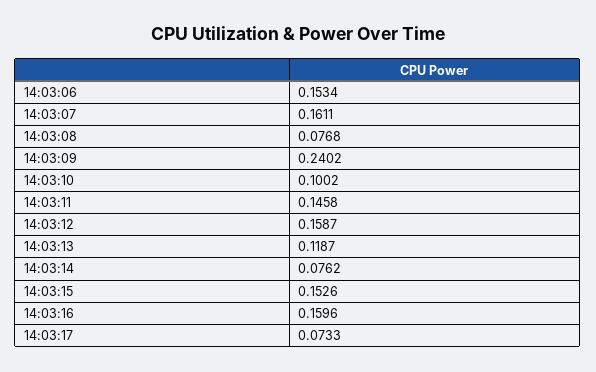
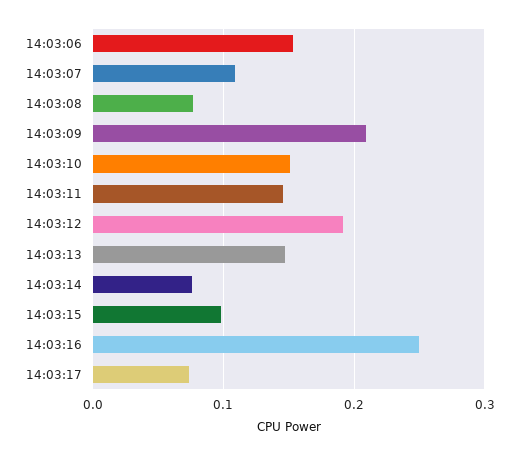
14:03:07: 0.1611 -> 0.11
14:03:09: 0.2402 -> 0.21
14:03:10: 0.1002 -> 0.15
14:03:12: 0.1587 -> 0.19
14:03:13: 0.1187 -> 0.15
14:03:15: 0.1526 -> 0.1
14:03:16: 0.1596 -> 0.25

